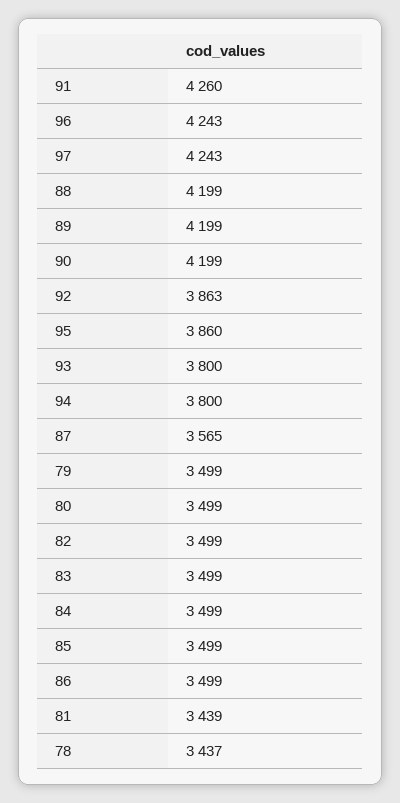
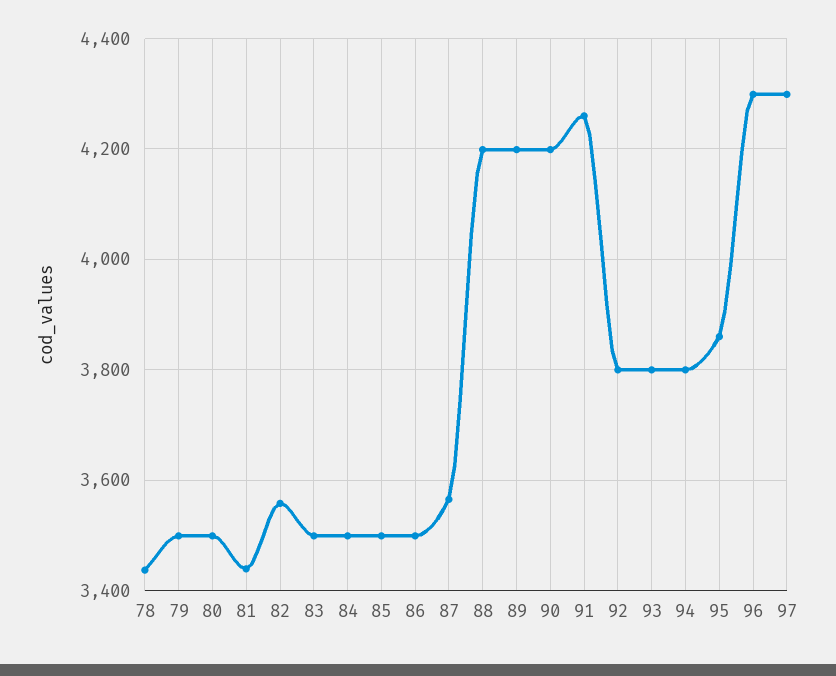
96: 4243 -> 4300
97: 4243 -> 4300
92: 3863 -> 3800
82: 3499 -> 3560

